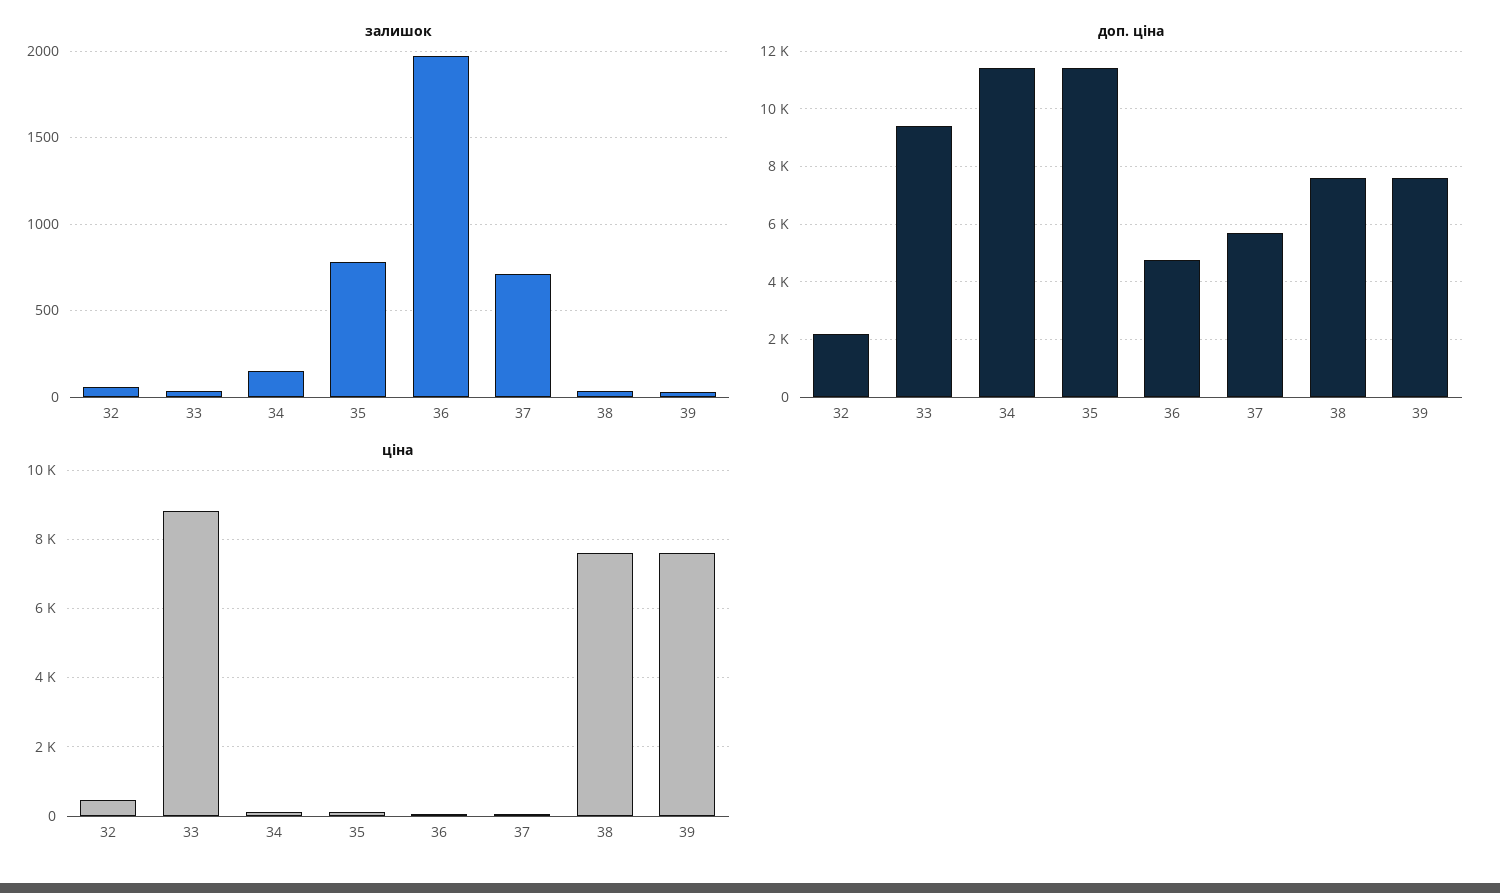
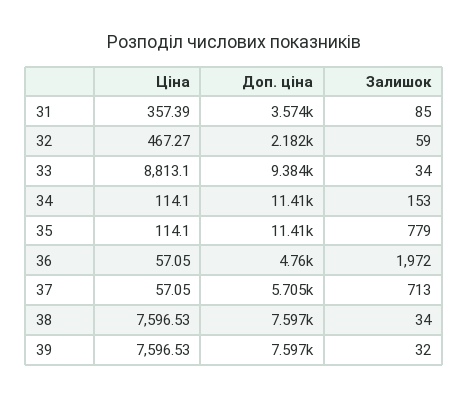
ціна, 31: none -> 357.39
доп. ціна, 31: none -> 3574
залишок, 31: none -> 85

